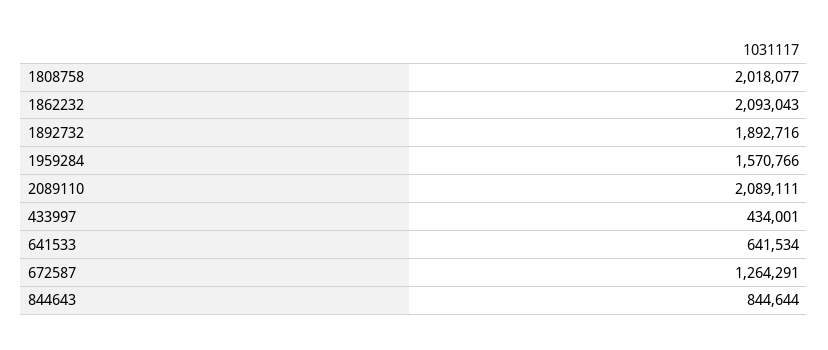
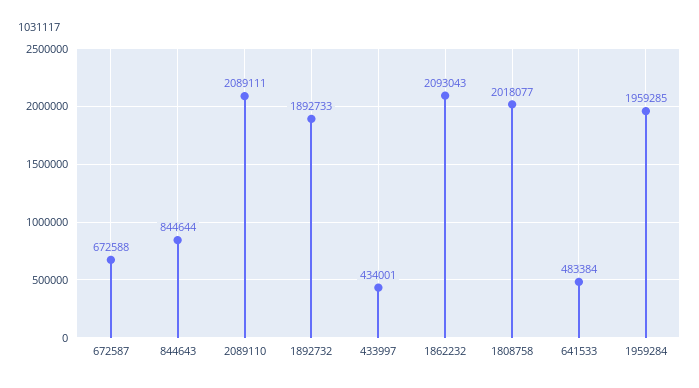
1892732: 1892716 -> 1892733
1959284: 1570766 -> 1959285
641533: 641534 -> 483384
672587: 1264291 -> 672588

